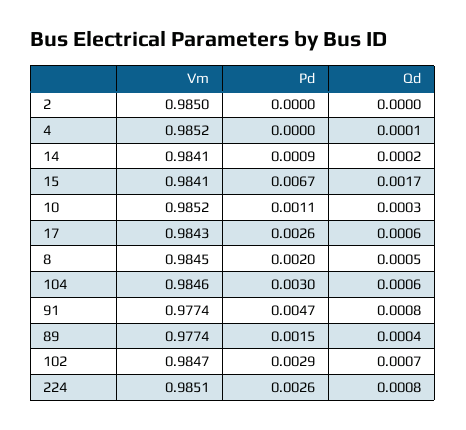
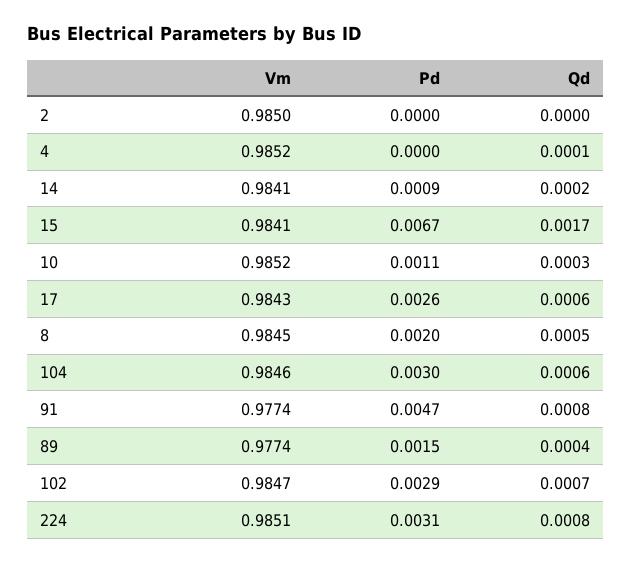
Pd, 224: 0.0026 -> 0.0031

